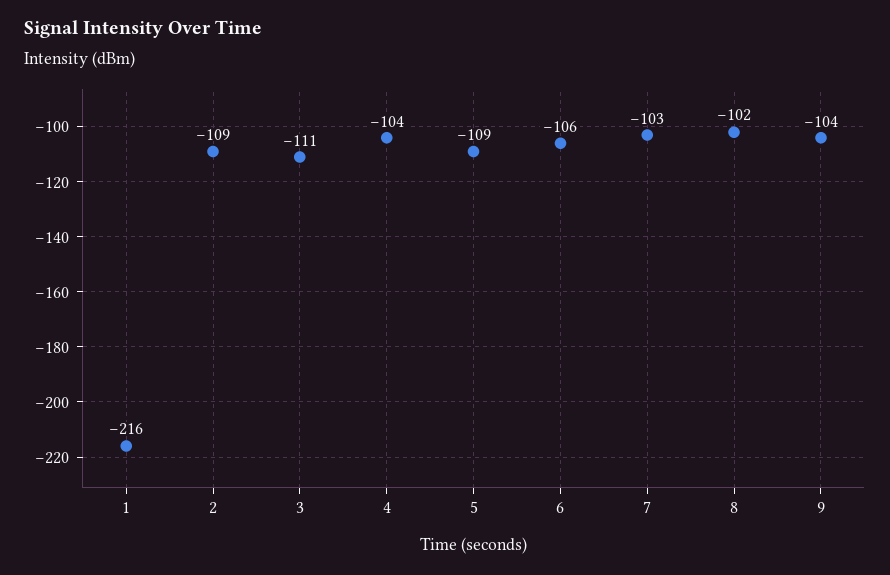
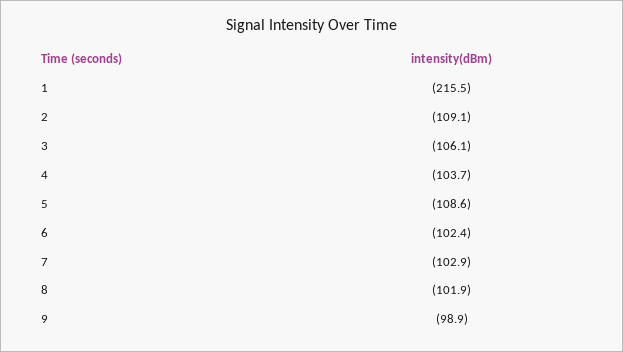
3: -111 -> -106.1
6: -106 -> -102.4
9: -104 -> -98.9

